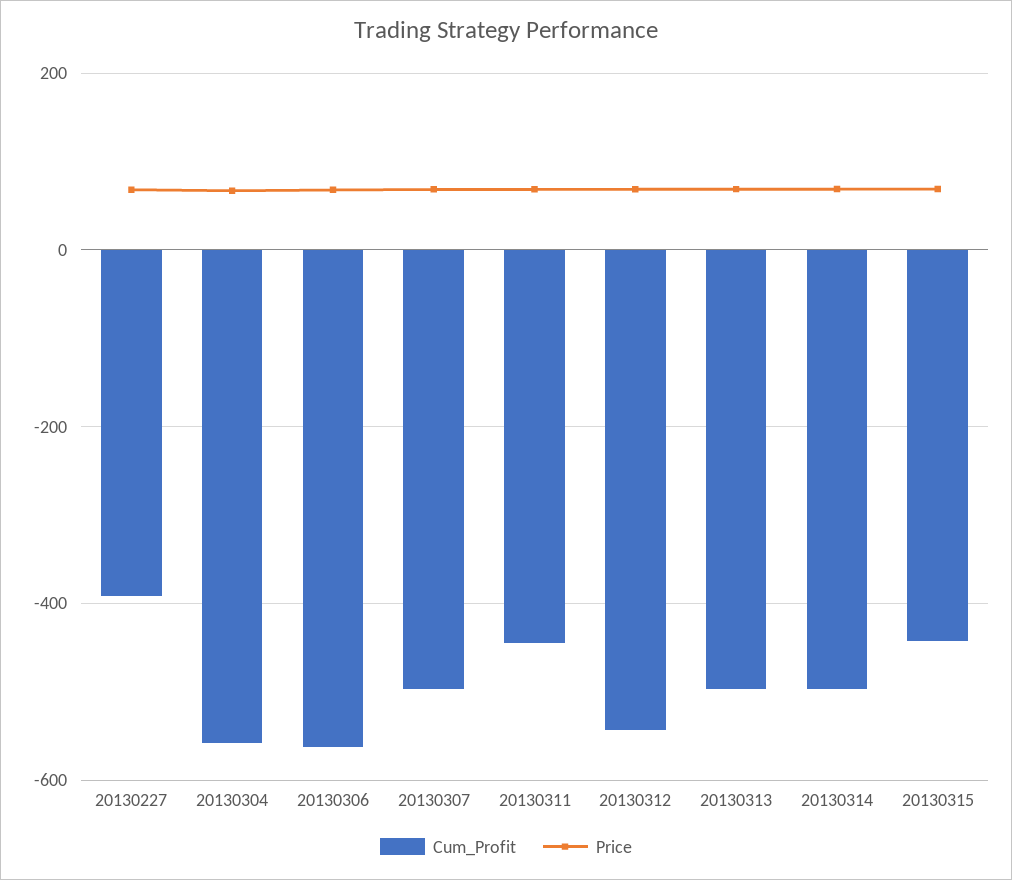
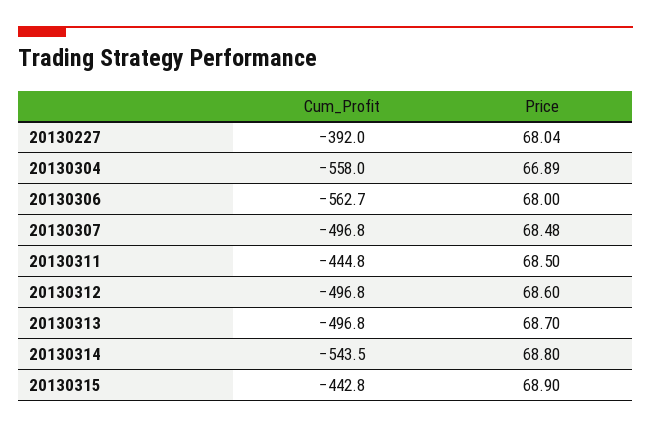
Cum_Profit, 20130312: -540 -> -496.8
Cum_Profit, 20130314: -500 -> -543.5

